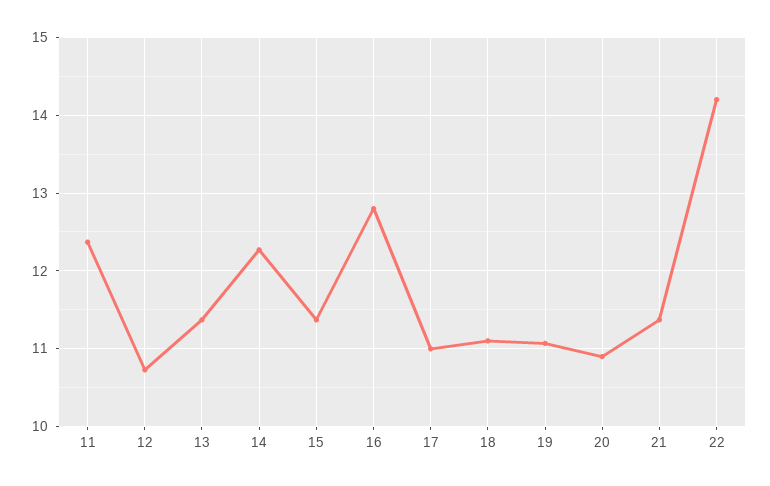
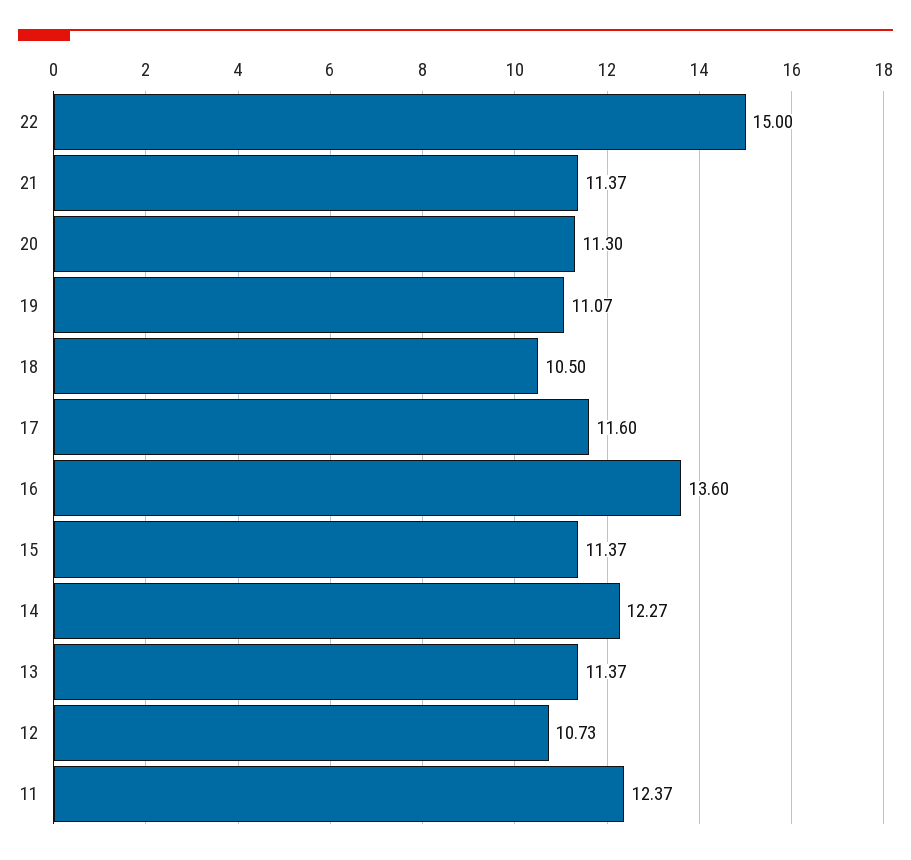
16: 12.8 -> 13.6
17: 11 -> 11.6
18: 11.1 -> 10.5
20: 10.9 -> 11.3
22: 14.2 -> 15

